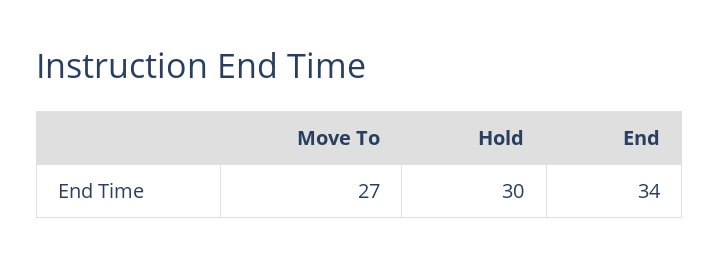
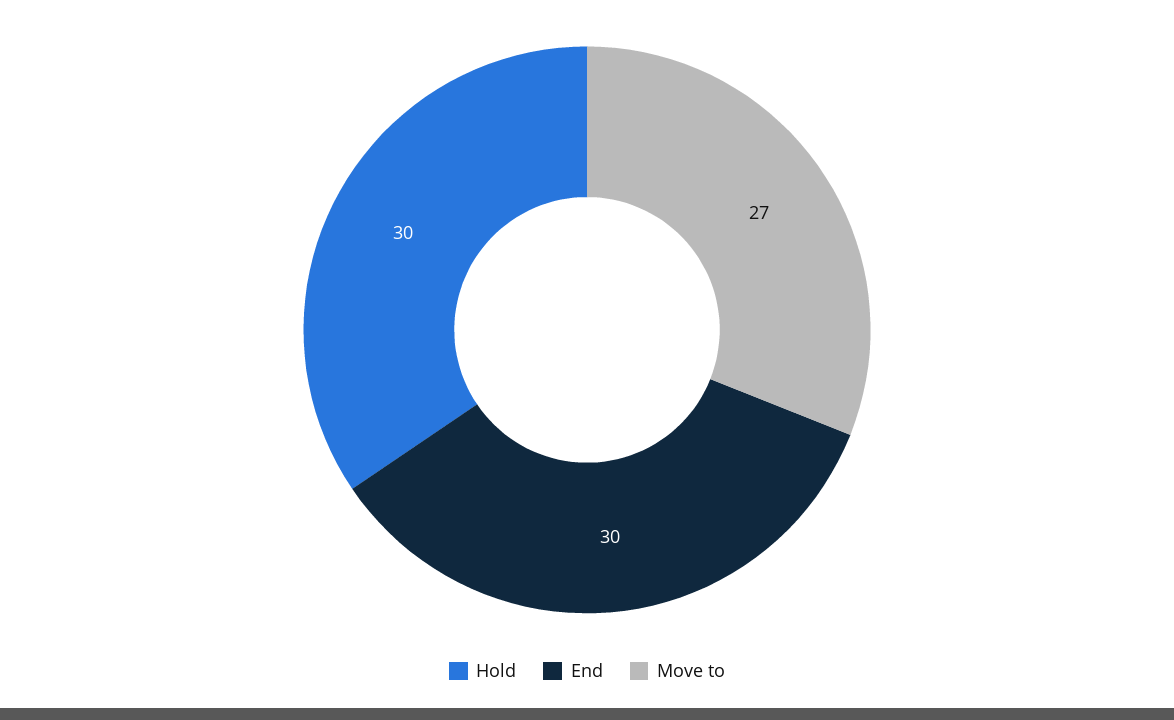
End: 34 -> 30

